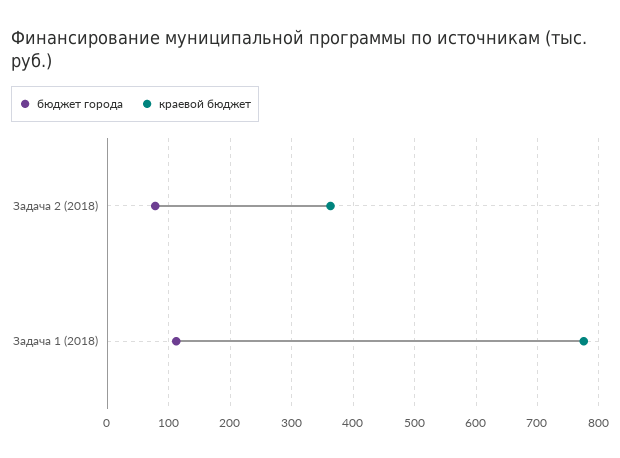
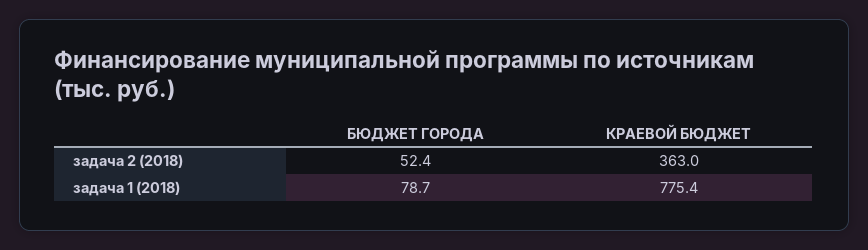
бюджет города, Задача 2 (2018): 80 -> 52.4
бюджет города, Задача 1 (2018): 110 -> 78.7

